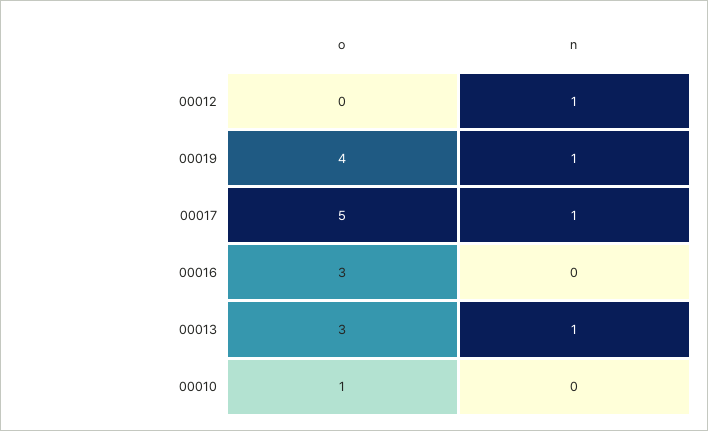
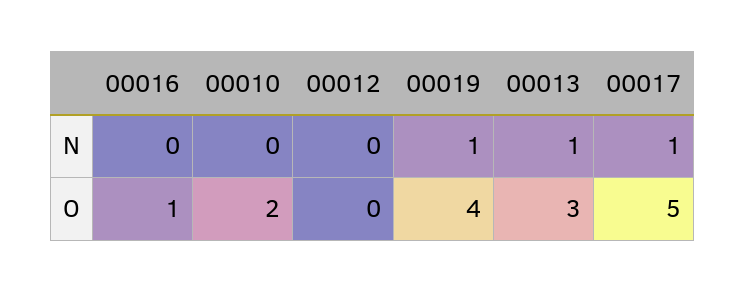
n, 00012: 1 -> 0
o, 00016: 3 -> 1
o, 00010: 1 -> 2

